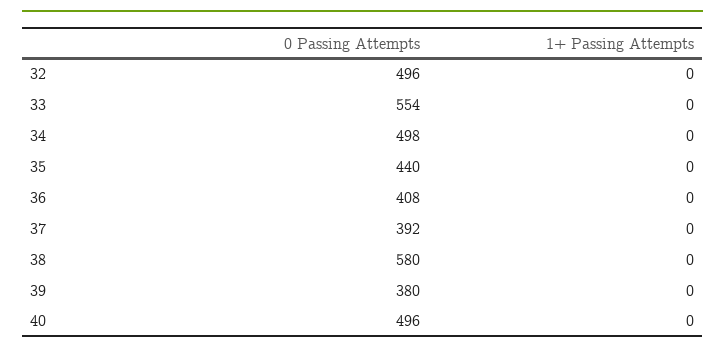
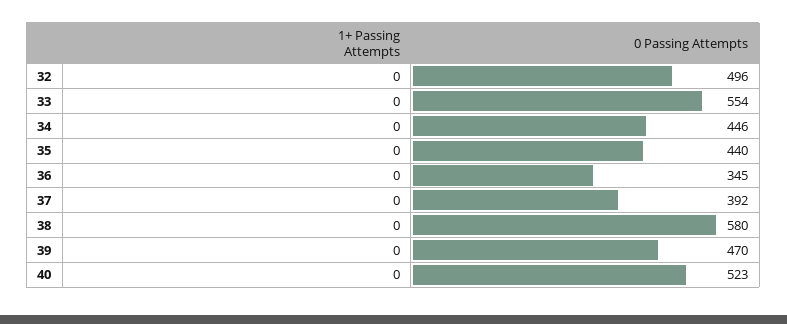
0 Passing Attempts, 34: 498 -> 446
0 Passing Attempts, 36: 408 -> 345
0 Passing Attempts, 39: 380 -> 470
0 Passing Attempts, 40: 496 -> 523

